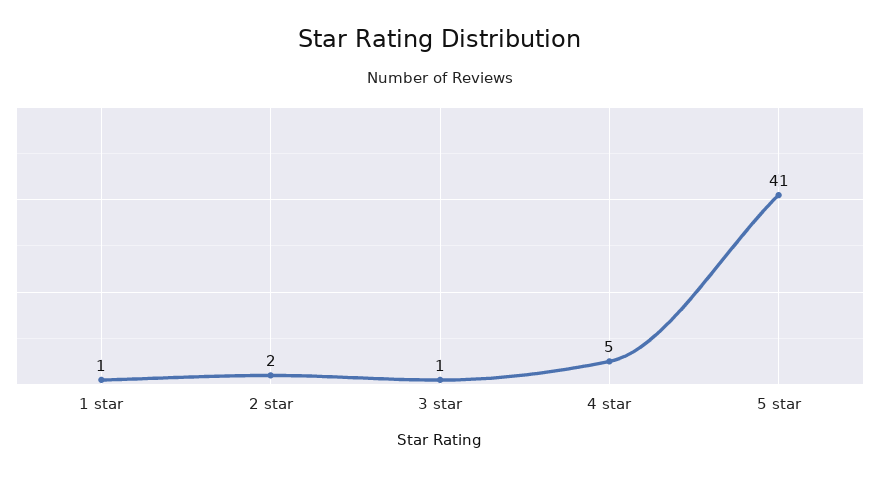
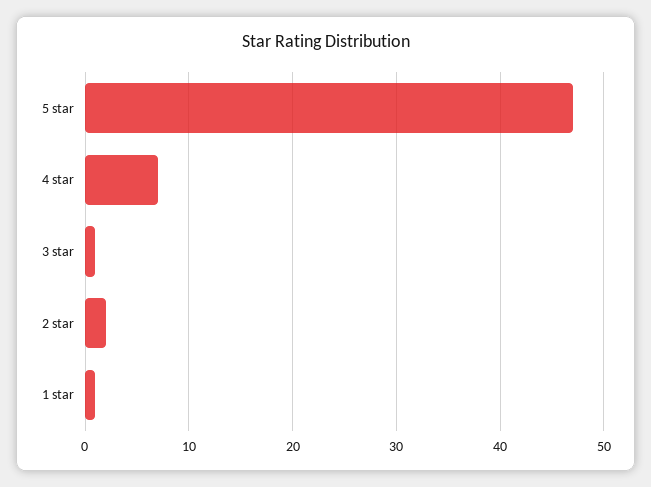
4 star: 5 -> 7
5 star: 41 -> 47

